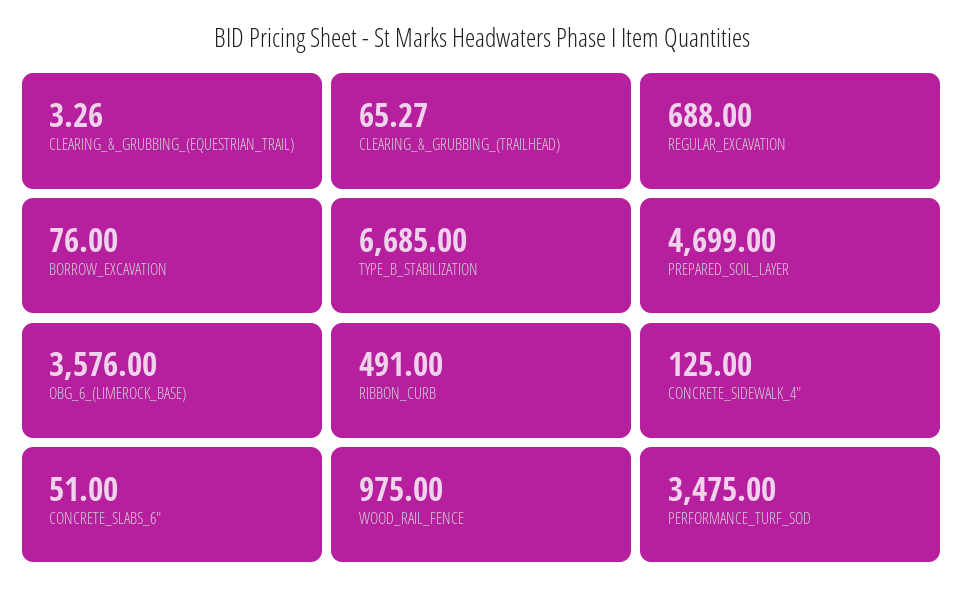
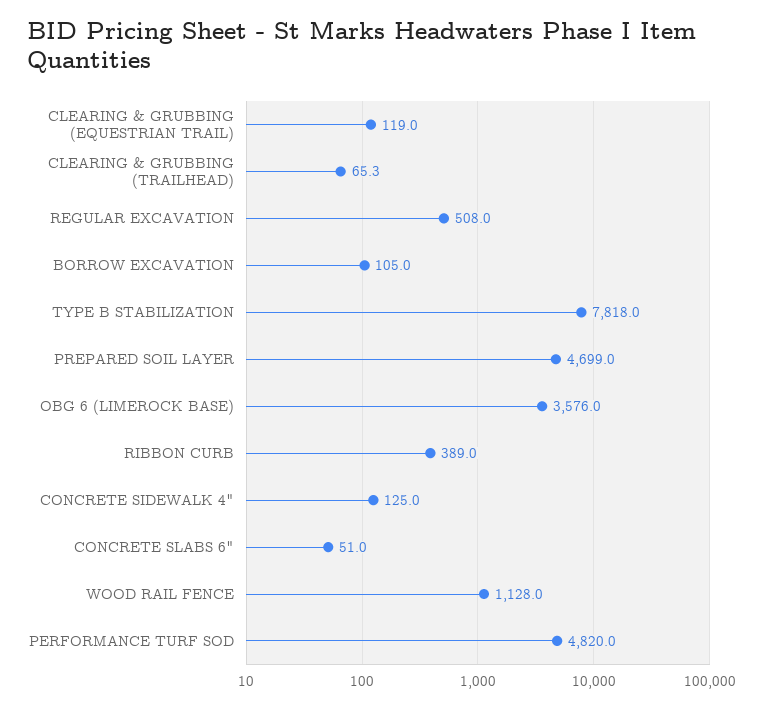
CLEARING_&_GRUBBING_(EQUESTRIAN_TRAIL): 3.26 -> 119
REGULAR_EXCAVATION: 688 -> 508
BORROW_EXCAVATION: 76 -> 105
TYPE_B_STABILIZATION: 6685 -> 7818
RIBBON_CURB: 491 -> 389
WOOD_RAIL_FENCE: 975 -> 1128
PERFORMANCE_TURF_SOD: 3475 -> 4820

